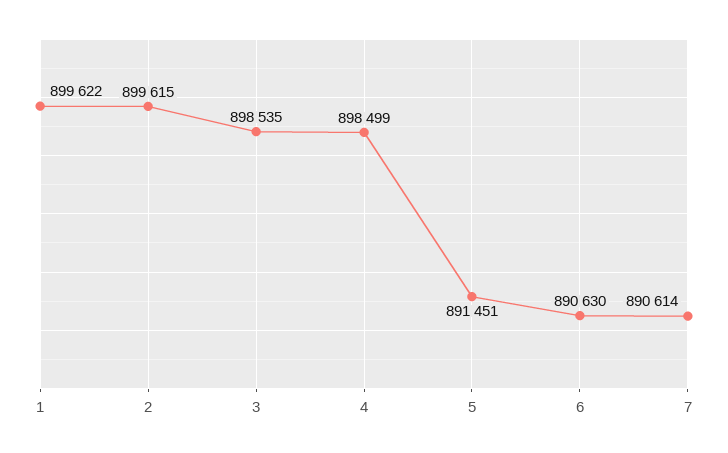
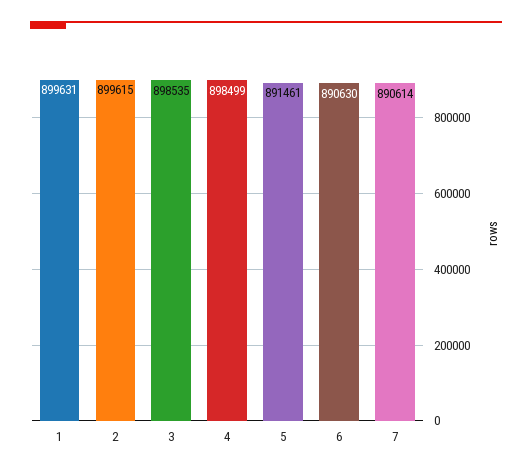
1: 899622 -> 899631
5: 891451 -> 891461

